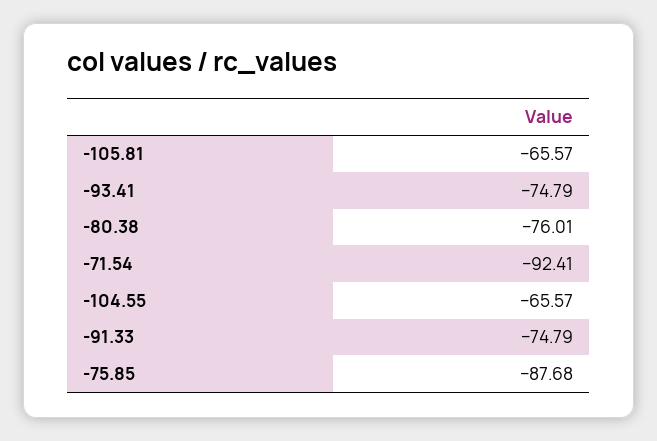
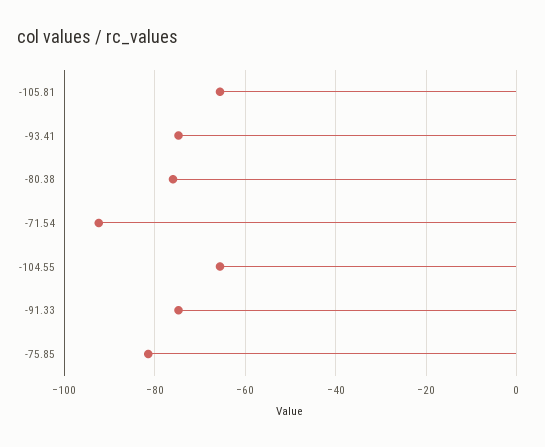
-75.85: -87.68 -> -82

